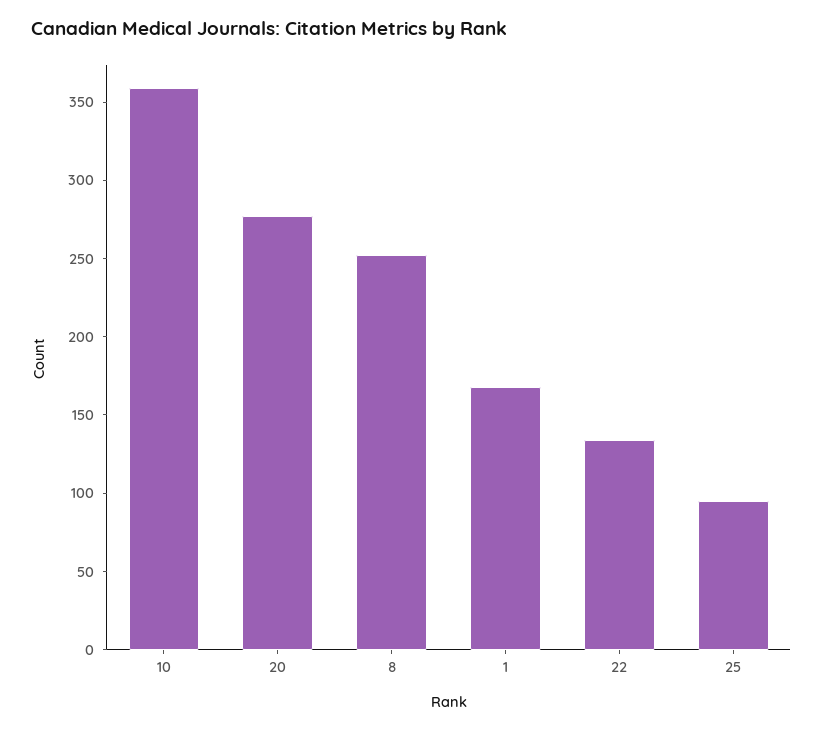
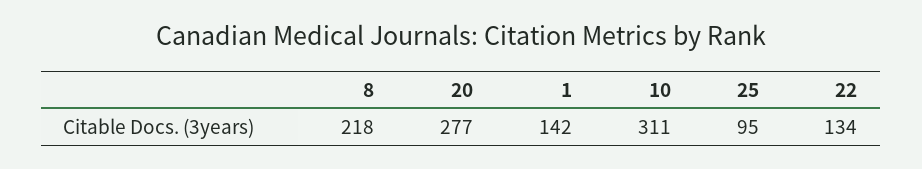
10: 360 -> 311
8: 250 -> 218
1: 170 -> 142

